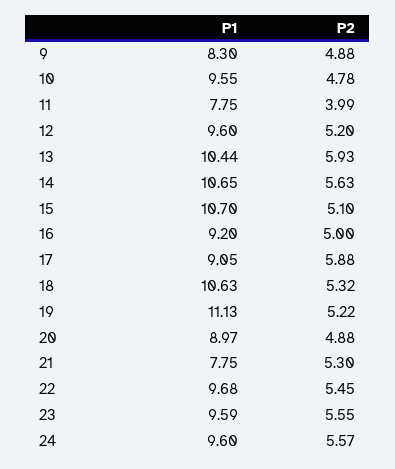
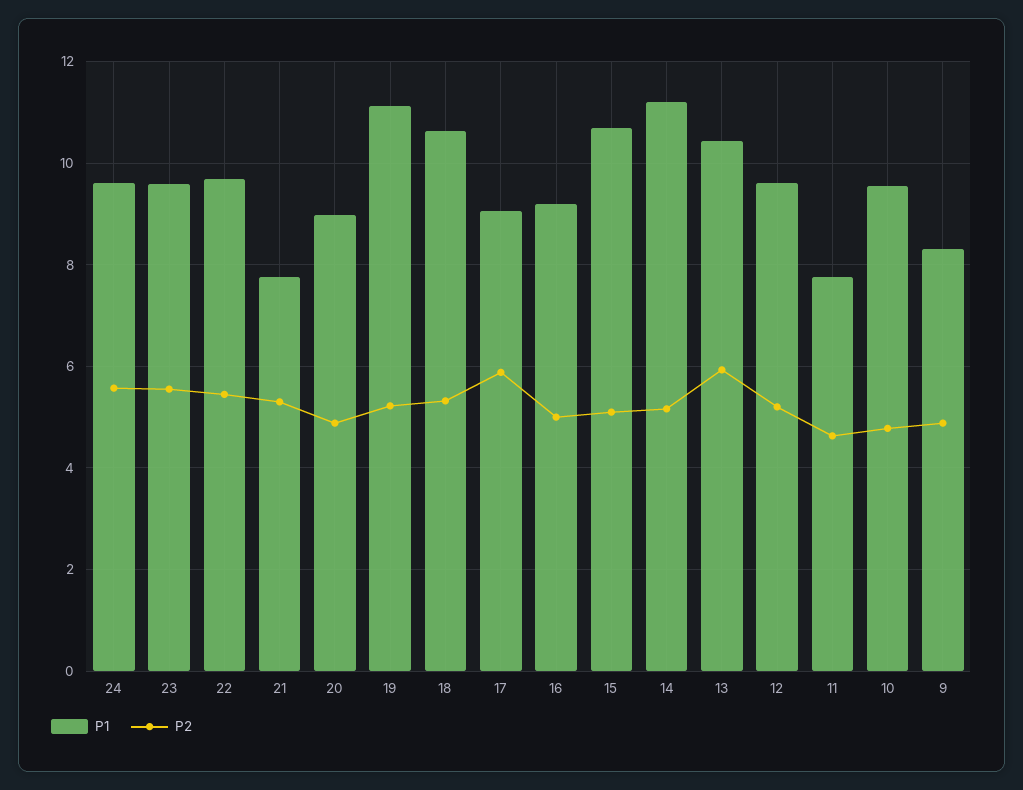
P2, 11: 3.99 -> 4.6
P1, 14: 10.65 -> 11.2
P2, 14: 5.63 -> 5.2

